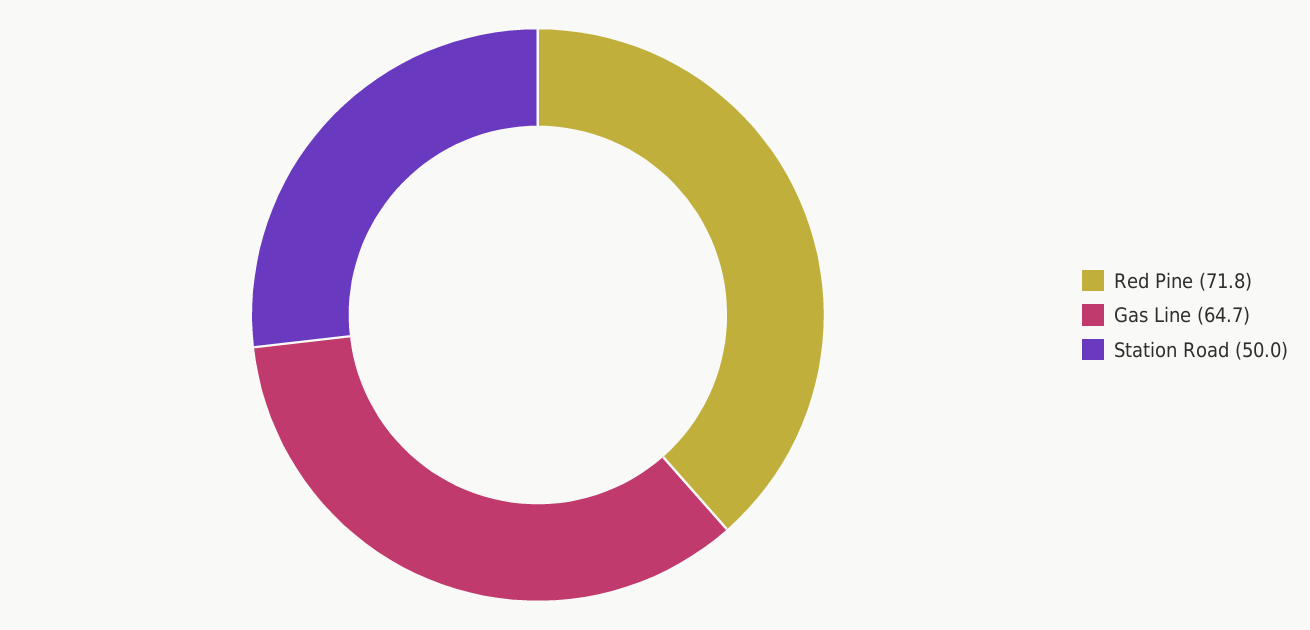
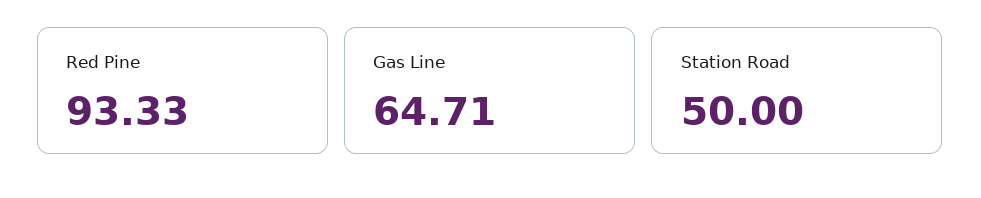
Red Pine: 71.8 -> 93.33

